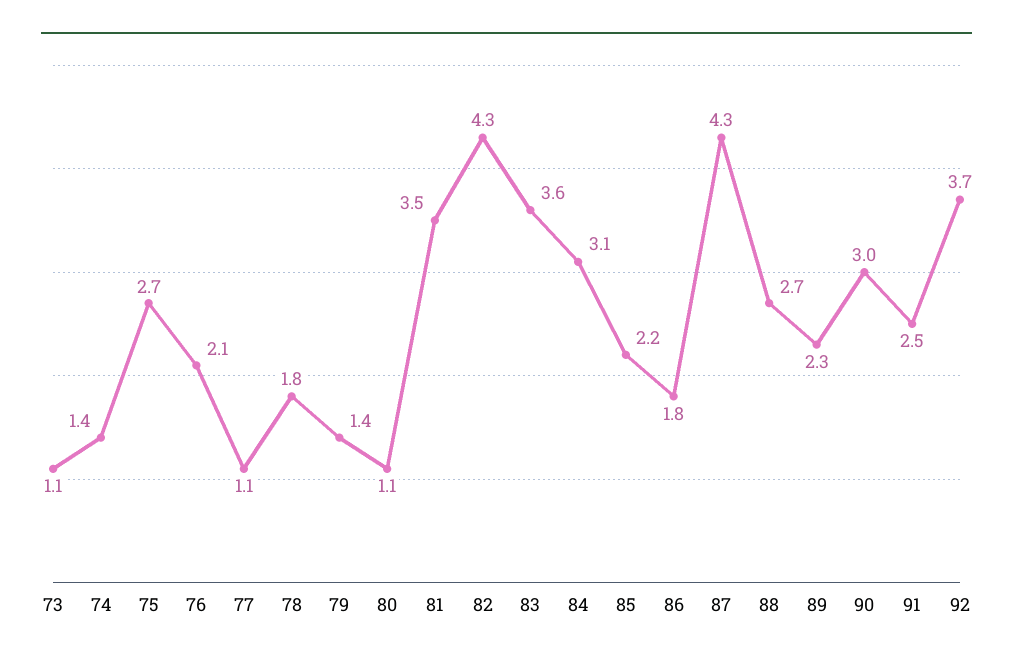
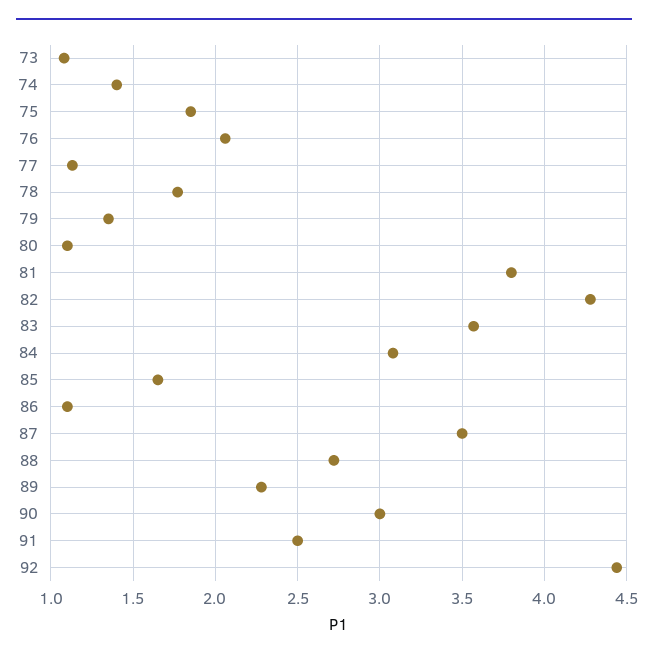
75: 2.7 -> 1.85
81: 3.5 -> 3.8
85: 2.2 -> 1.65
86: 1.8 -> 1.1
87: 4.3 -> 3.5
92: 3.7 -> 4.45

